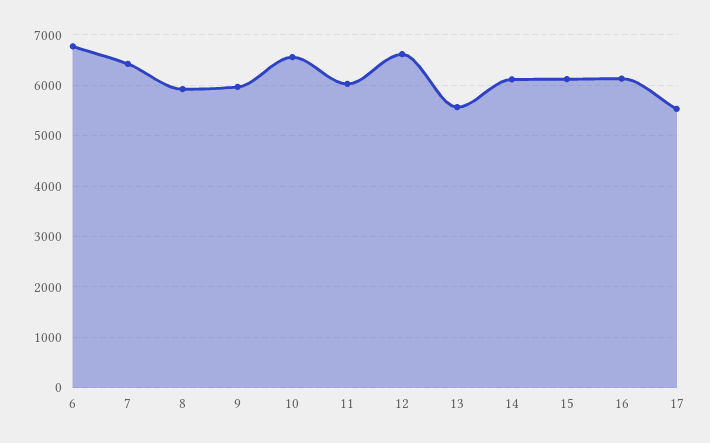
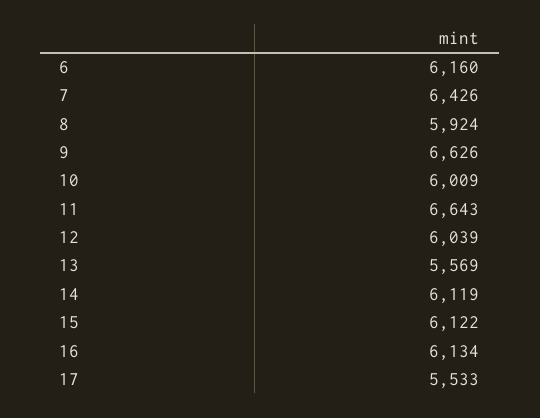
6: 6800 -> 6160
9: 6000 -> 6626
10: 6600 -> 6009
11: 6000 -> 6643
12: 6600 -> 6039

